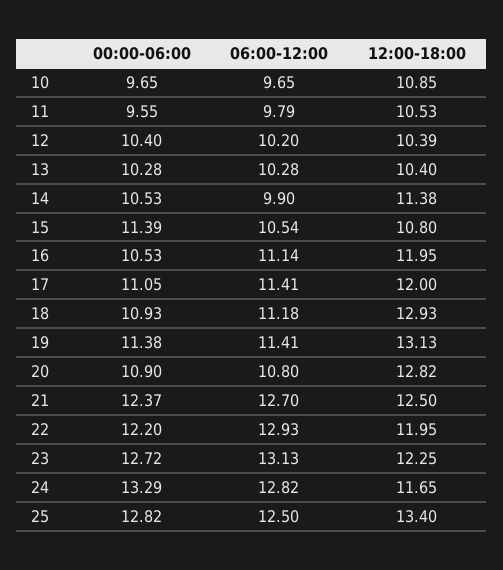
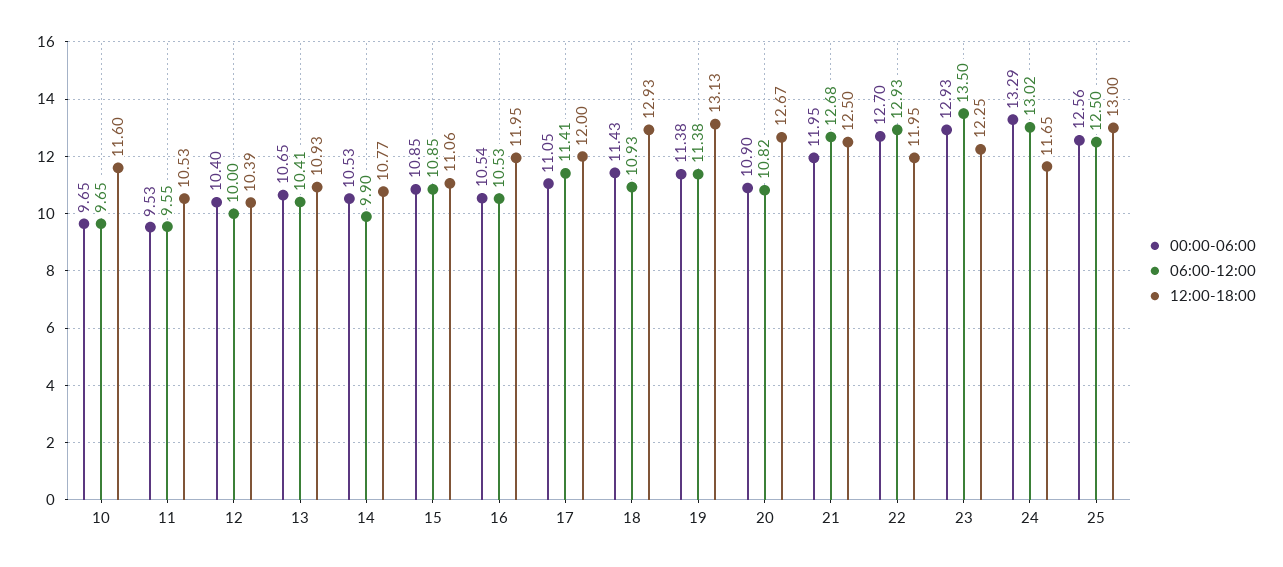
12:00-18:00, 10: 10.85 -> 11.6
00:00-06:00, 11: 9.55 -> 9.53
06:00-12:00, 11: 9.79 -> 9.55
06:00-12:00, 12: 10.2 -> 10
00:00-06:00, 13: 10.28 -> 10.65
06:00-12:00, 13: 10.28 -> 10.41
12:00-18:00, 13: 10.4 -> 10.93
12:00-18:00, 14: 11.38 -> 10.77
00:00-06:00, 15: 11.39 -> 10.85
06:00-12:00, 15: 10.54 -> 10.85
12:00-18:00, 15: 10.8 -> 11.06
00:00-06:00, 16: 10.53 -> 10.54
06:00-12:00, 16: 11.14 -> 10.53
00:00-06:00, 18: 10.93 -> 11.43
06:00-12:00, 18: 11.18 -> 10.93
06:00-12:00, 19: 11.41 -> 11.38
06:00-12:00, 20: 10.8 -> 10.82
12:00-18:00, 20: 12.82 -> 12.67
00:00-06:00, 21: 12.37 -> 11.95
06:00-12:00, 21: 12.7 -> 12.68
00:00-06:00, 22: 12.2 -> 12.7
00:00-06:00, 23: 12.72 -> 12.93
06:00-12:00, 23: 13.13 -> 13.5
06:00-12:00, 24: 12.82 -> 13.02
00:00-06:00, 25: 12.82 -> 12.56
12:00-18:00, 25: 13.4 -> 13

